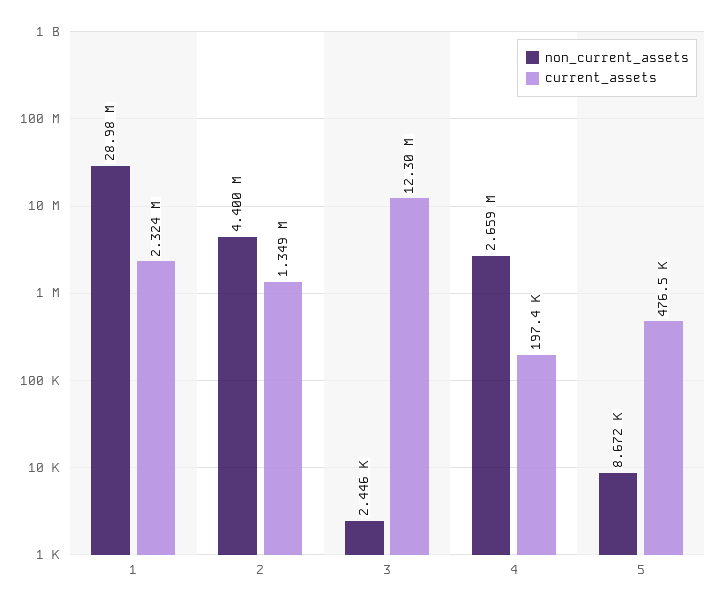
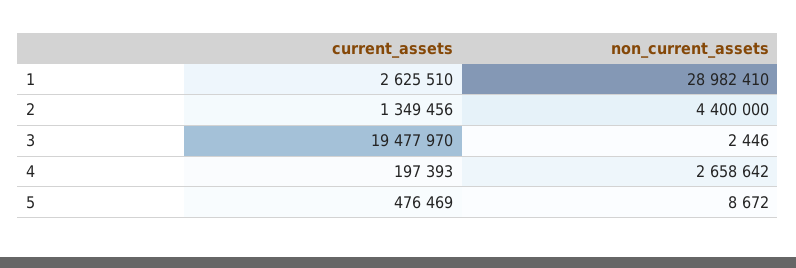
current_assets, 1: 2324000 -> 2625510
current_assets, 3: 12300000 -> 19477970

